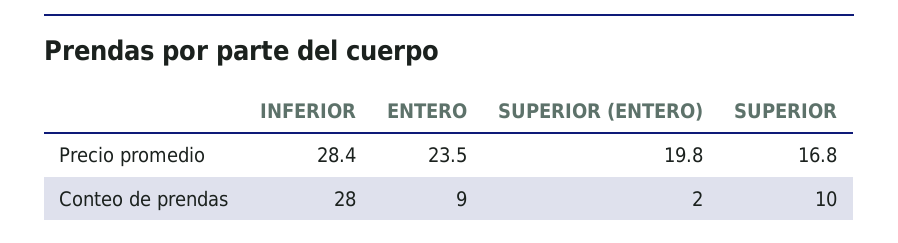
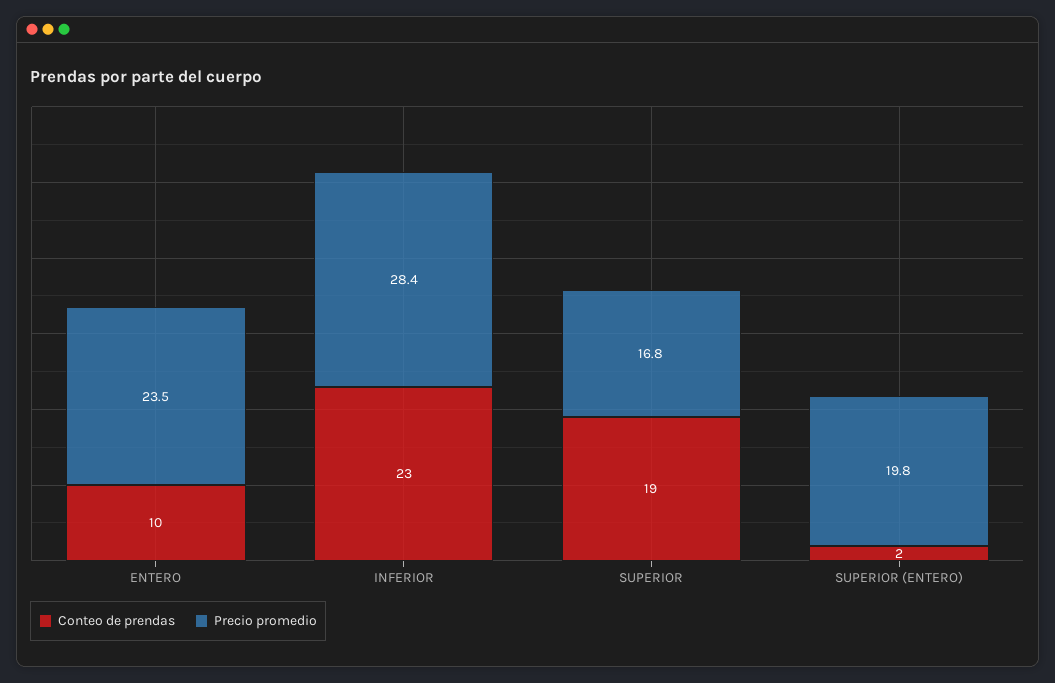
Conteo de prendas, INFERIOR: 28 -> 23
Conteo de prendas, ENTERO: 9 -> 10
Conteo de prendas, SUPERIOR: 10 -> 19

